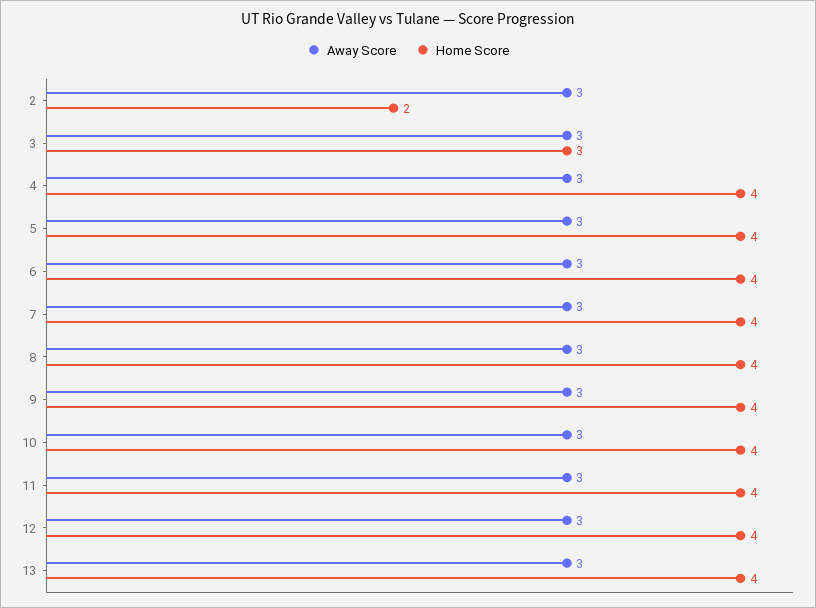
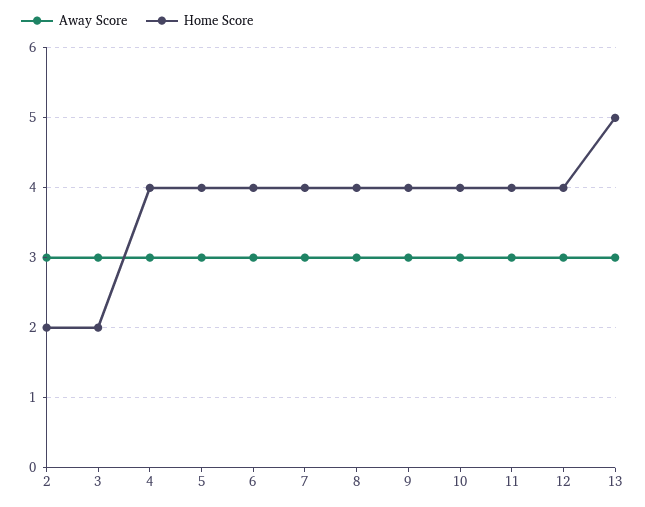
Home Score, 3: 3 -> 2
Home Score, 13: 4 -> 5

